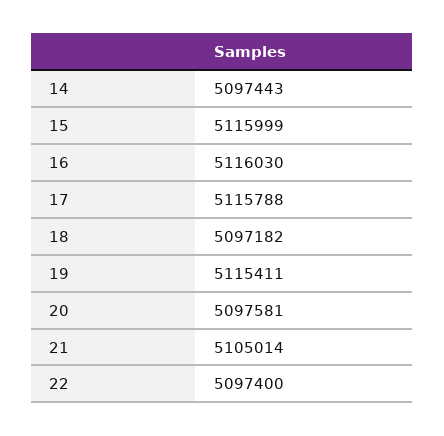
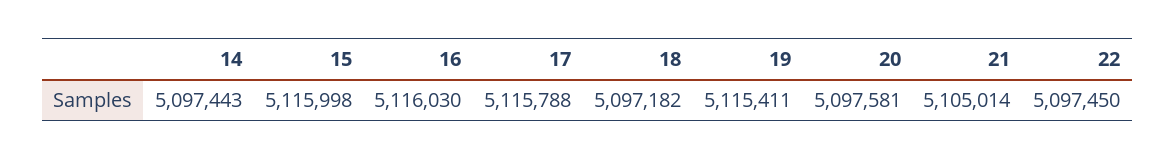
15: 5115999 -> 5115998
22: 5097400 -> 5097450

